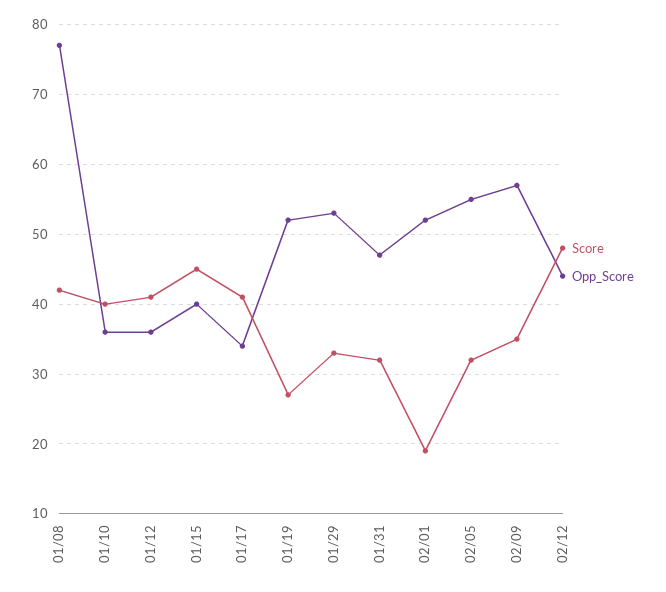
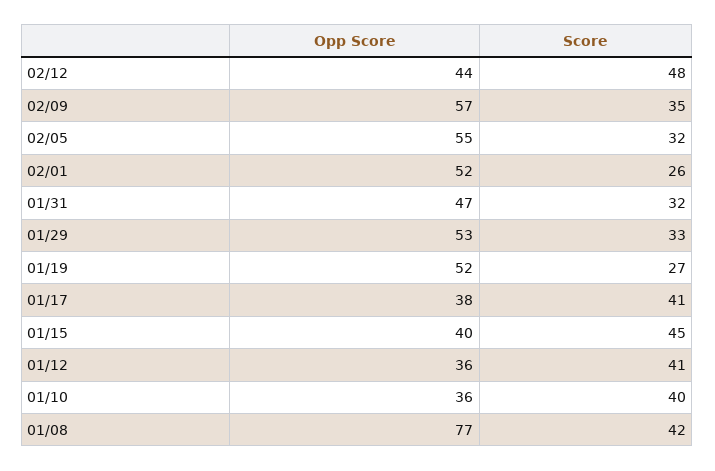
Opp_Score, 01/17: 34 -> 38
Score, 02/01: 19 -> 26

